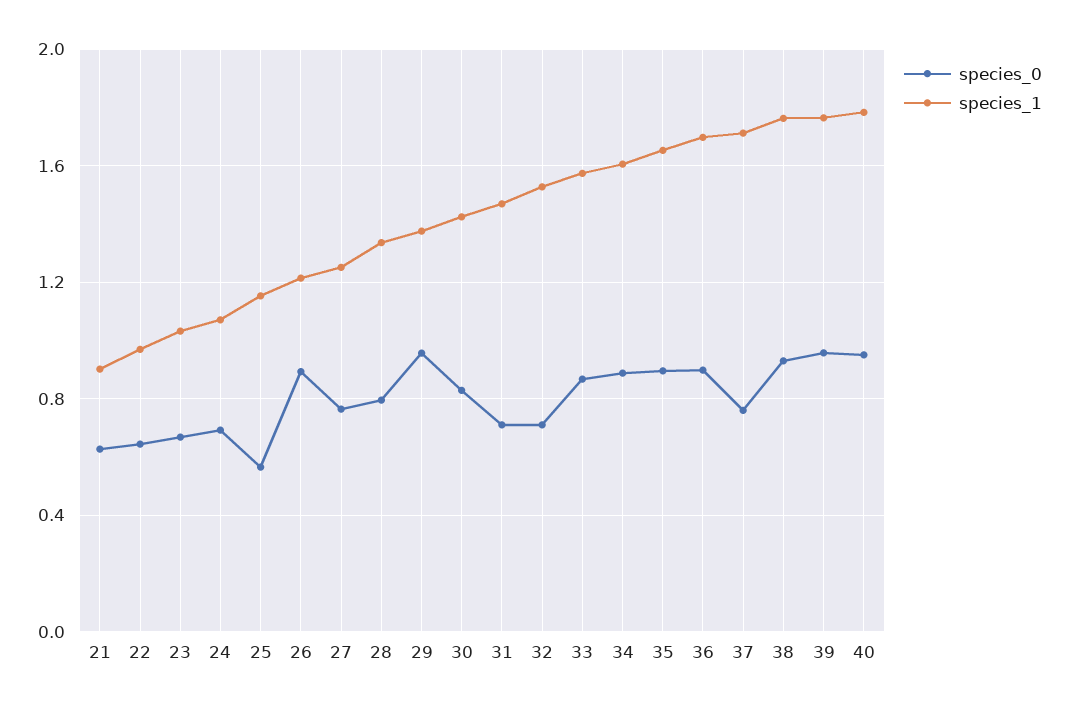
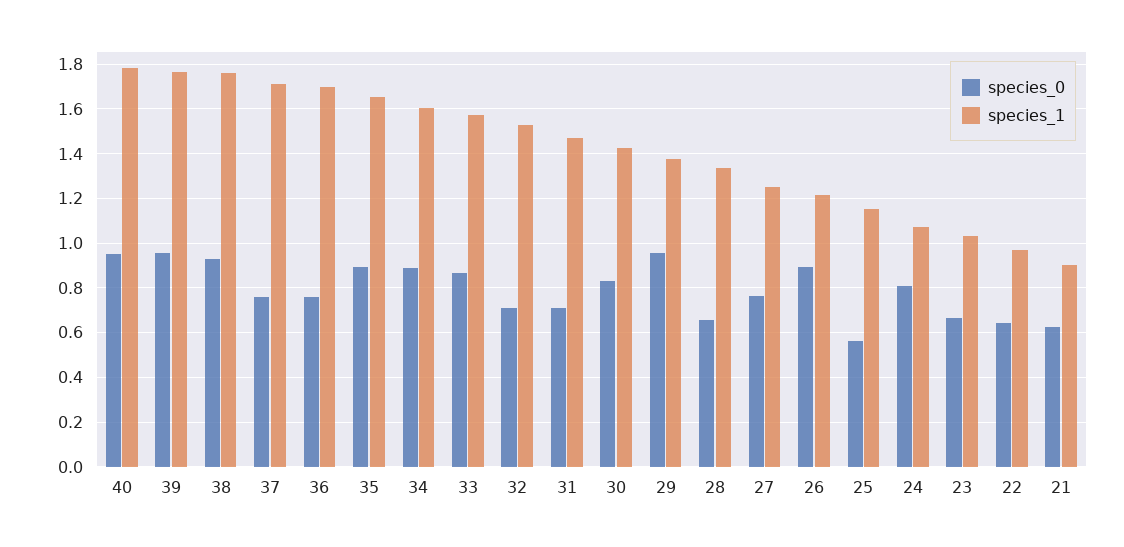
species_0, 24: 0.7 -> 0.8
species_0, 28: 0.8 -> 0.65
species_0, 36: 0.9 -> 0.75

